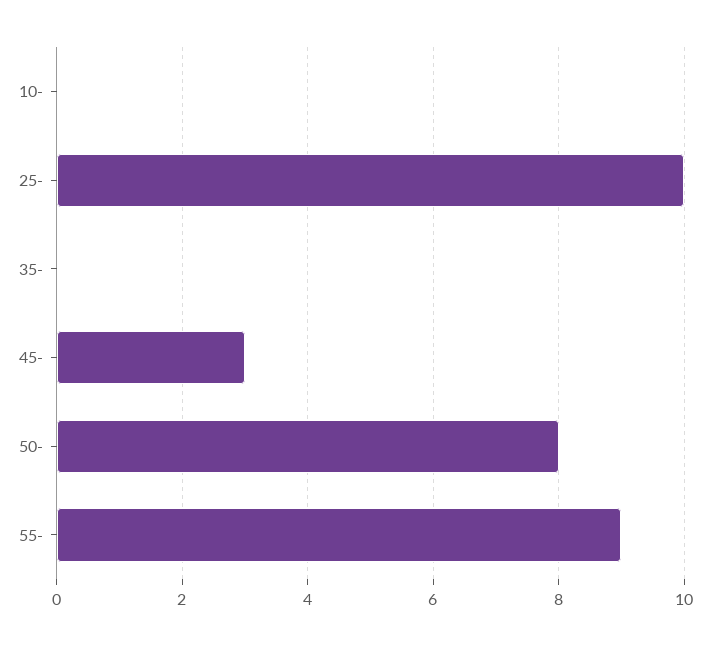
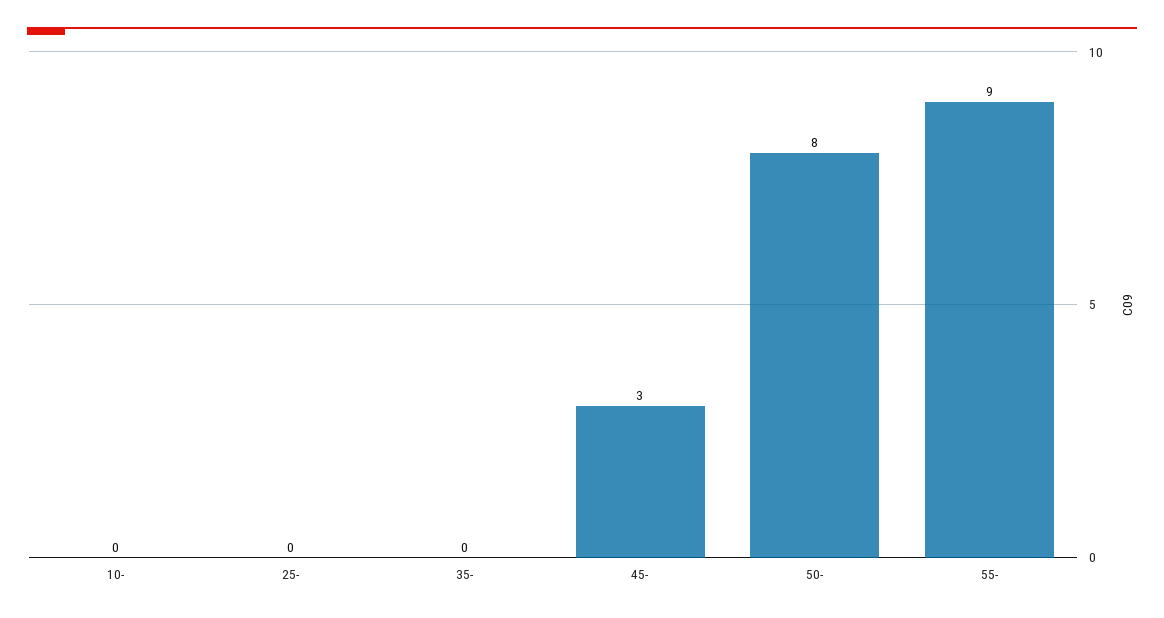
25-: 10 -> 0

